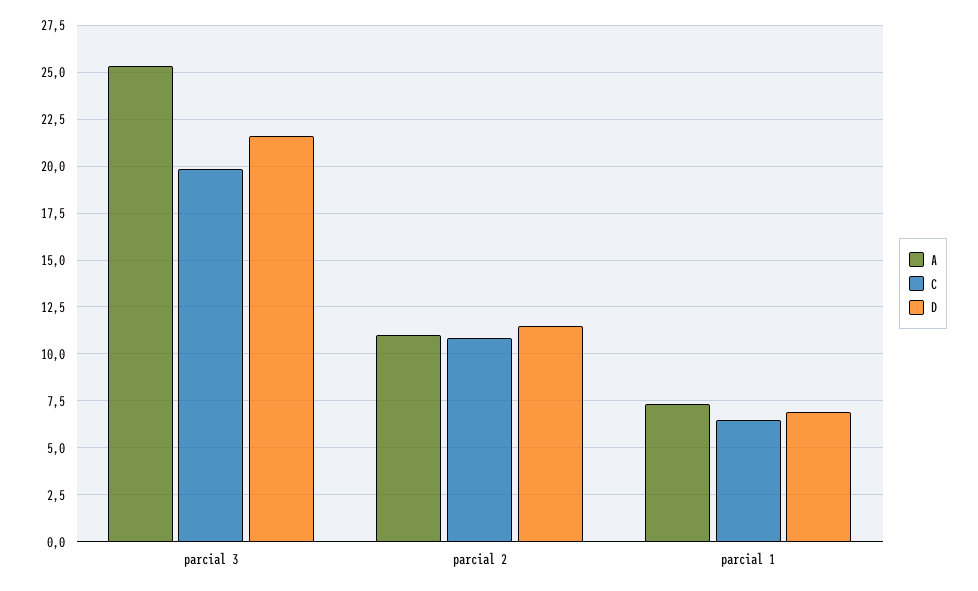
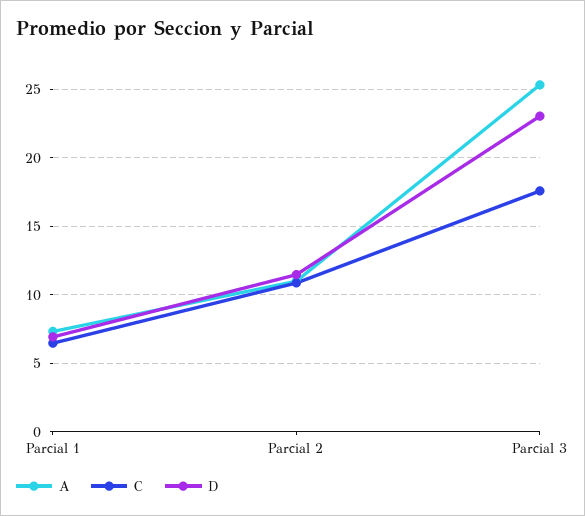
C, parcial 3: 20 -> 17.5
D, parcial 3: 21.5 -> 23

